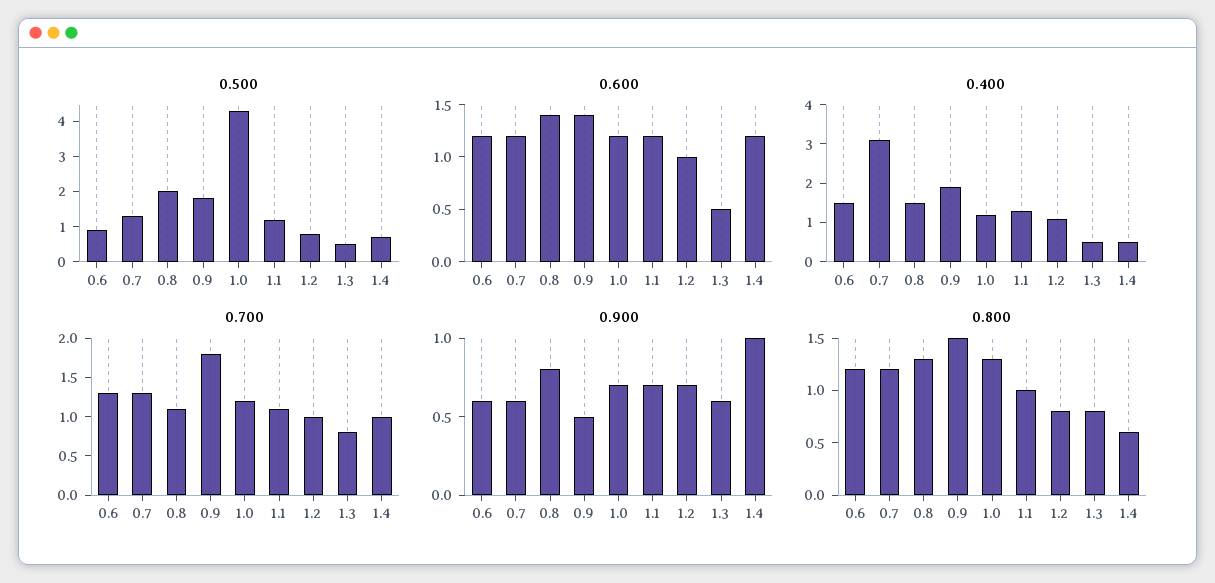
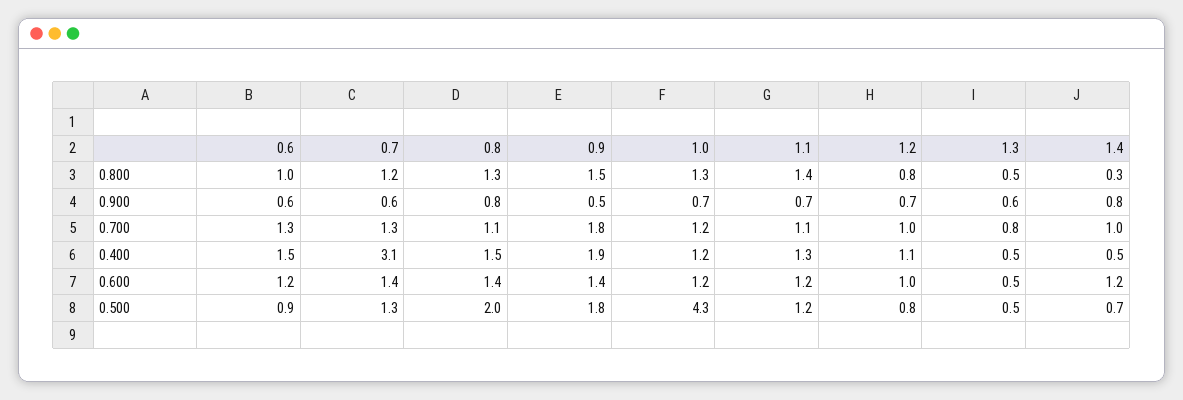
0.600, 0.7: 1.2 -> 1.4
0.900, 1.4: 1 -> 0.8
0.800, 0.6: 1.2 -> 1
0.800, 1.1: 1 -> 1.4
0.800, 1.3: 0.8 -> 0.5
0.800, 1.4: 0.6 -> 0.3

